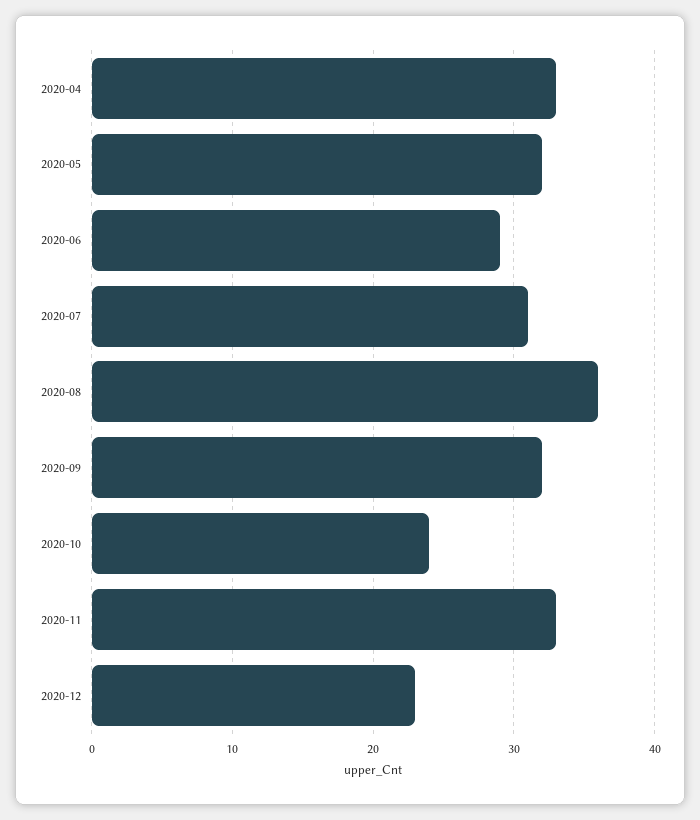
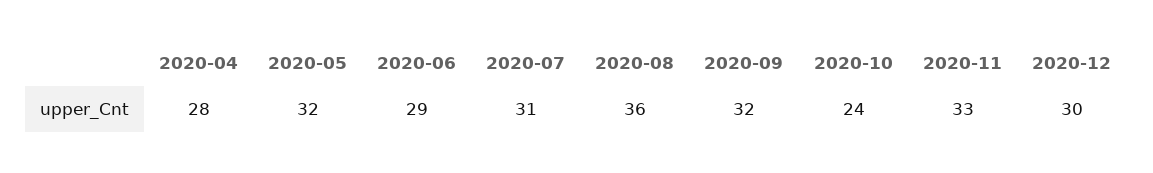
2020-04: 33 -> 28
2020-12: 23 -> 30

